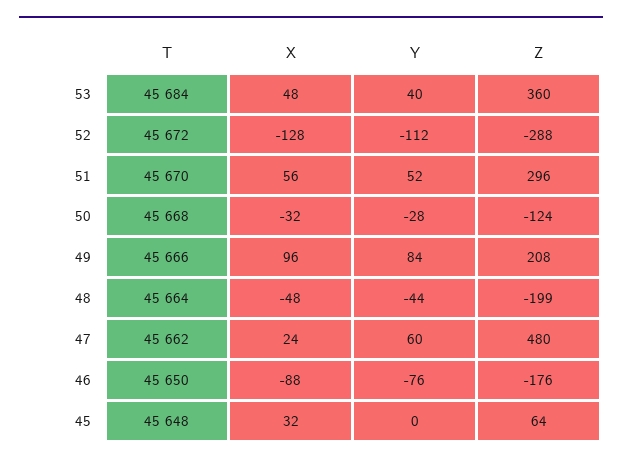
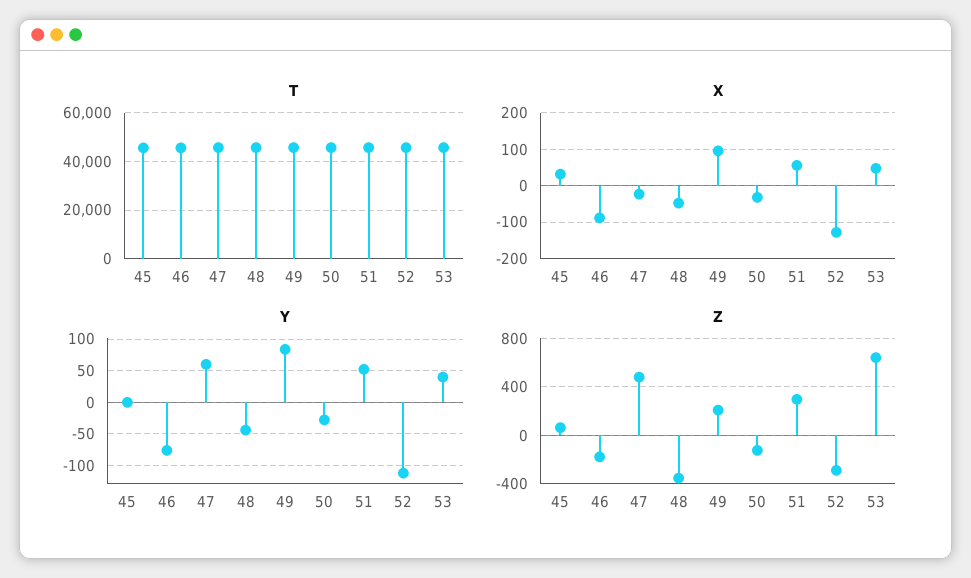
Z, 53: 360 -> 650
Z, 48: -199 -> -350
X, 47: 24 -> -20

